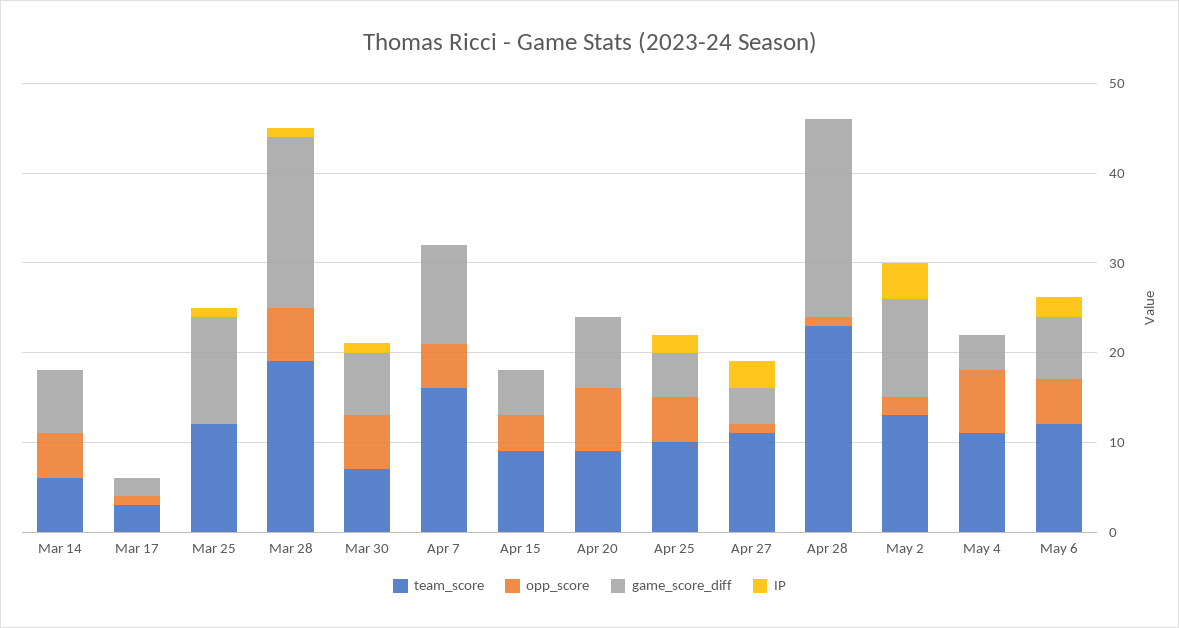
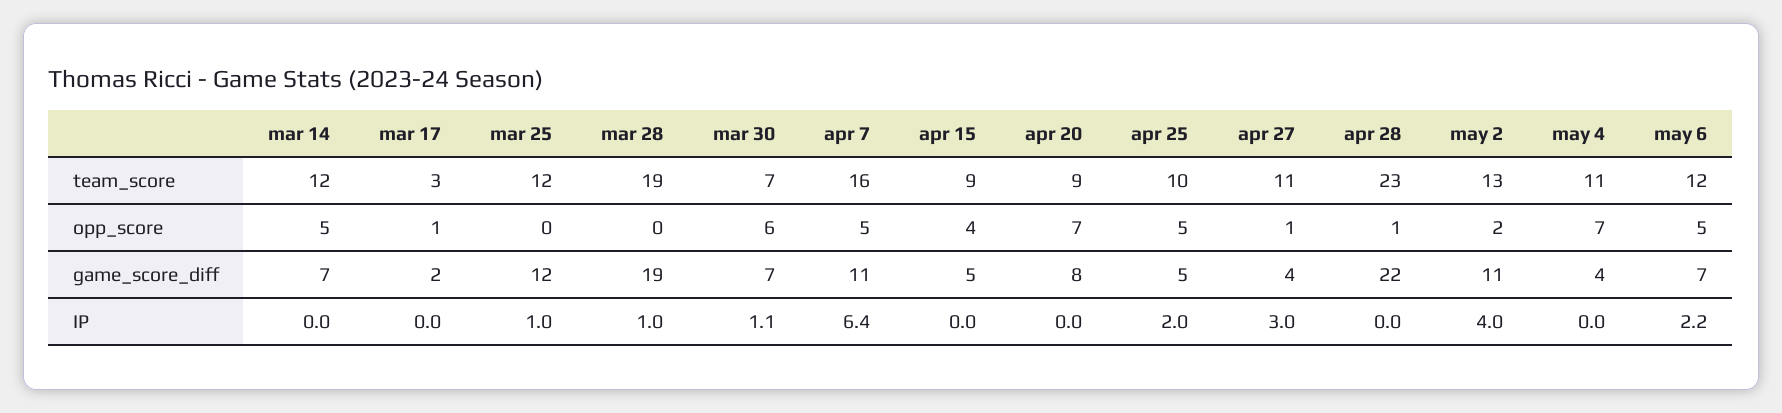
team_score, Mar 14: 6 -> 12
opp_score, Mar 28: 6 -> 0
IP, Apr 7: 0 -> 6.4

